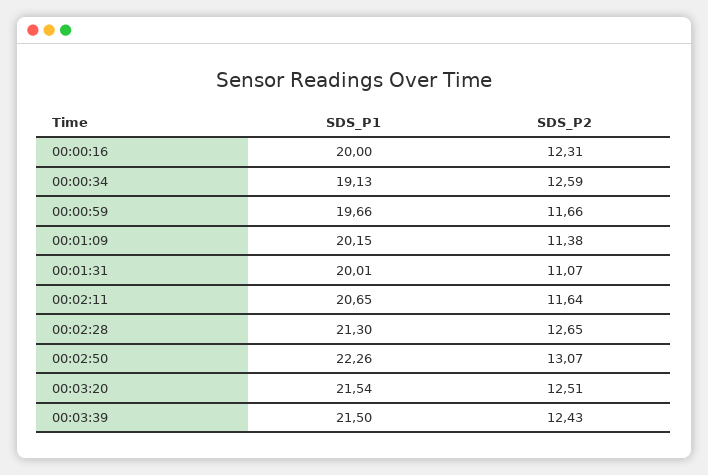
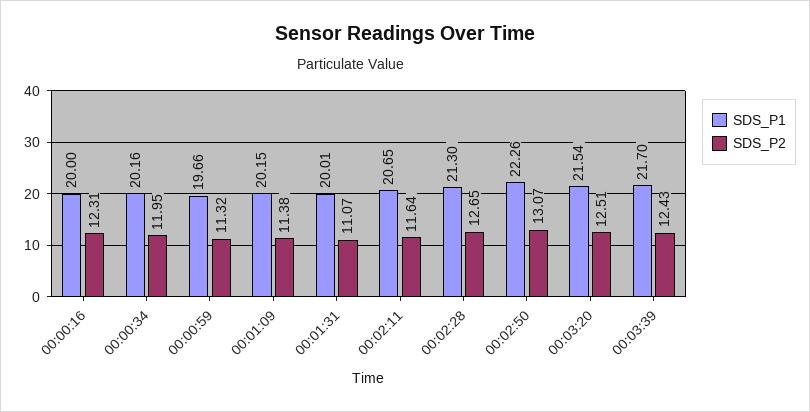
SDS_P1, 00:00:34: 19.13 -> 20.16
SDS_P2, 00:00:34: 12.59 -> 11.95
SDS_P2, 00:00:59: 11.66 -> 11.32
SDS_P1, 00:03:39: 21.5 -> 21.7

